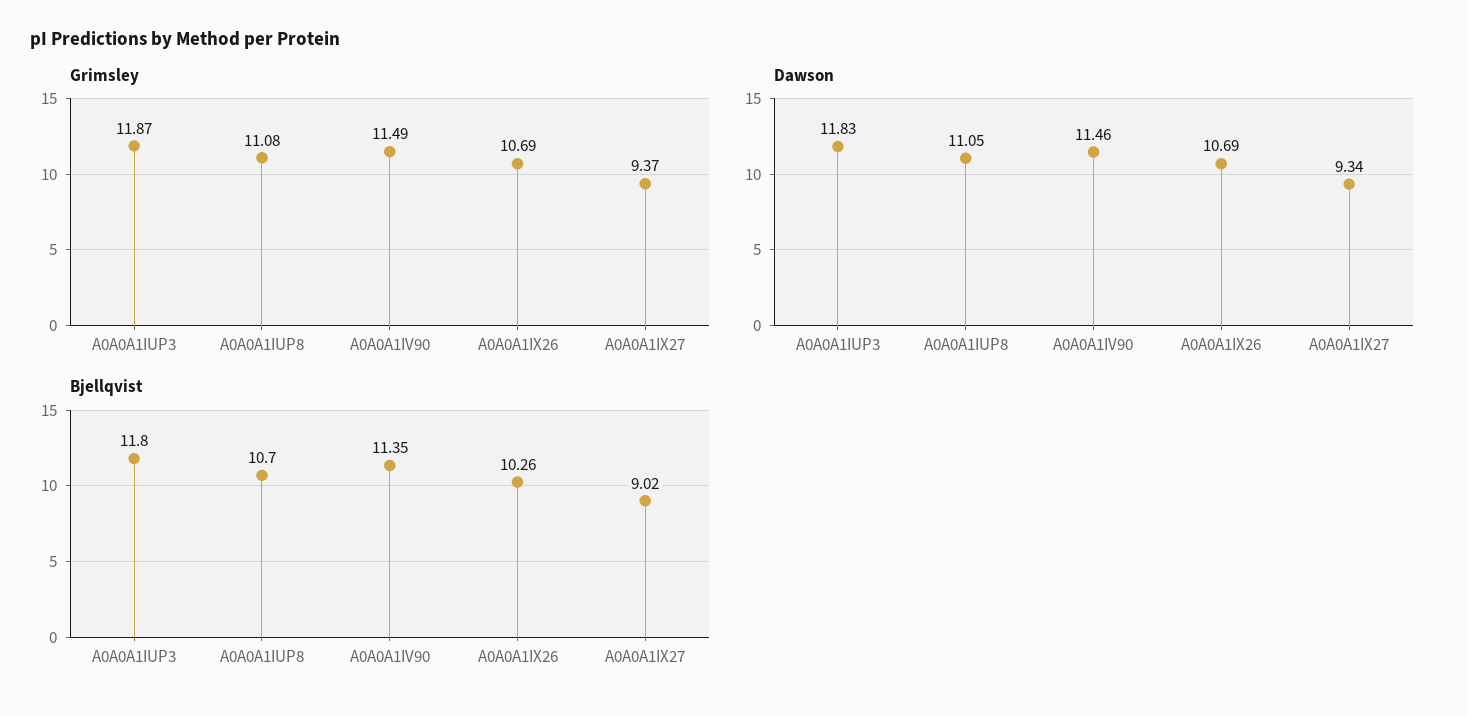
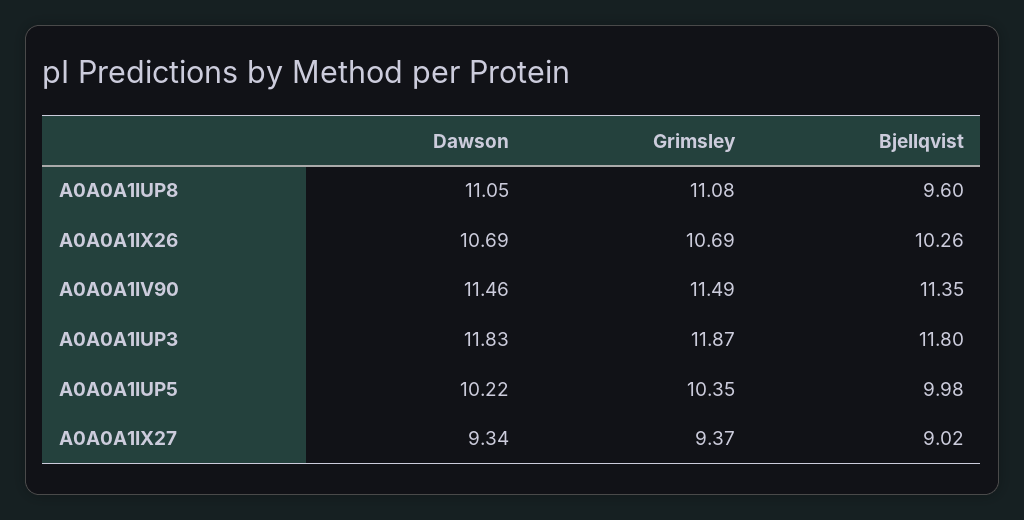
Bjellqvist, A0A0A1IUP8: 10.7 -> 9.6
Dawson, A0A0A1IUP5: none -> 10.22
Grimsley, A0A0A1IUP5: none -> 10.35
Bjellqvist, A0A0A1IUP5: none -> 9.98

